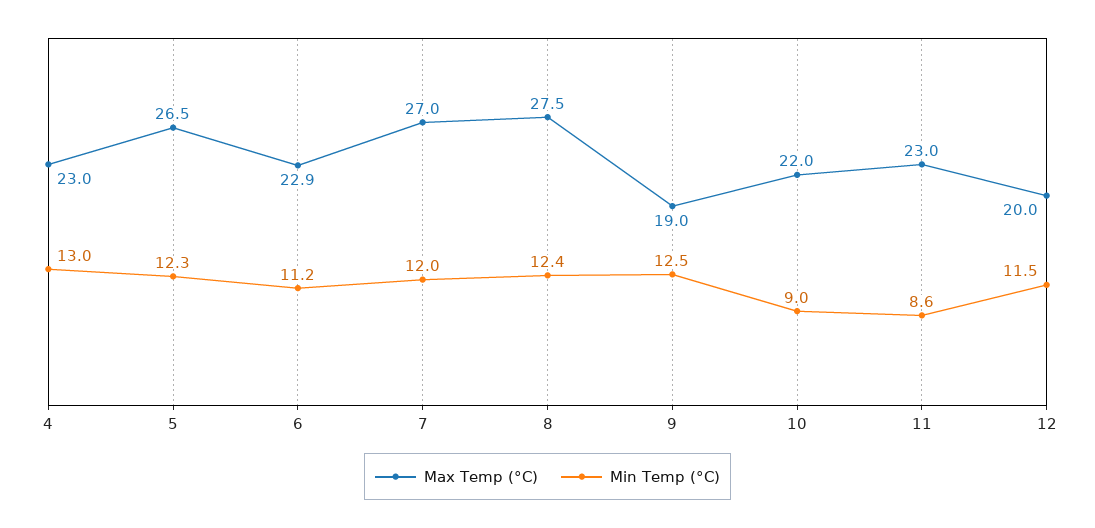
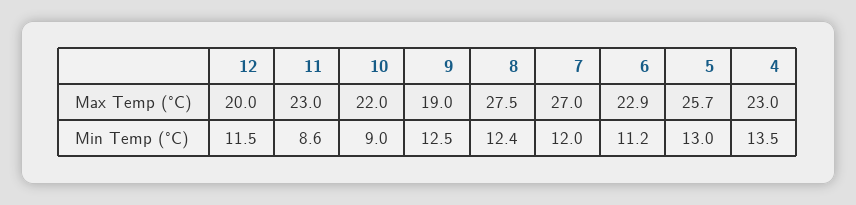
Min Temp (°C), 4: 13 -> 13.5
Max Temp (°C), 5: 26.5 -> 25.7
Min Temp (°C), 5: 12.3 -> 13

